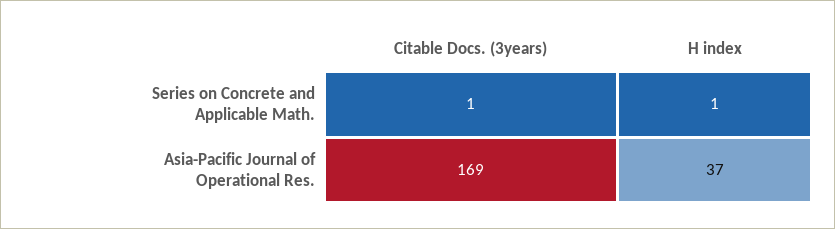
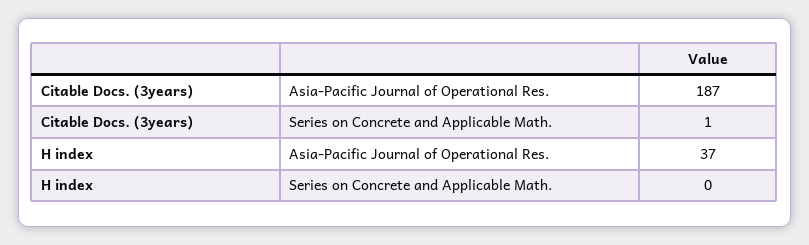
H index, Series on Concrete and Applicable Math.: 1 -> 0
Citable Docs. (3years), Asia-Pacific Journal of Operational Res.: 169 -> 187

